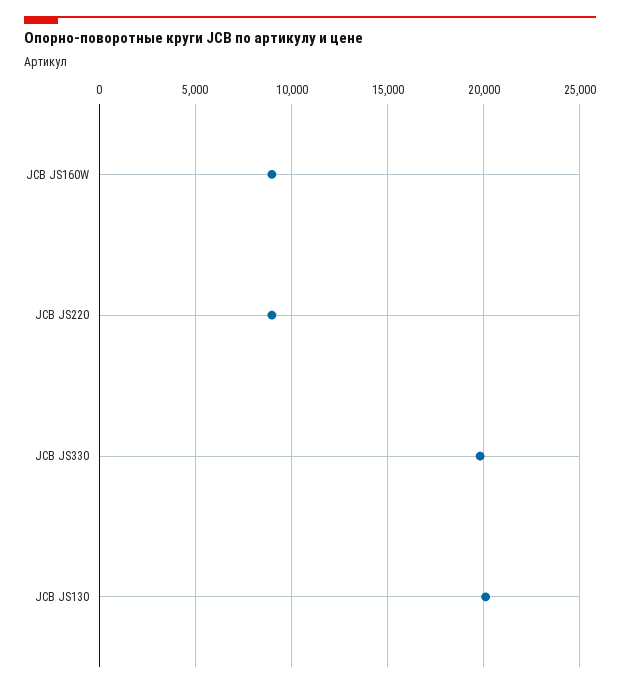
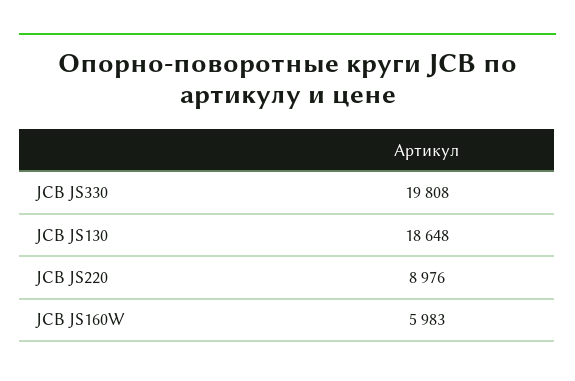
JCB JS160W: 9000 -> 5983
JCB JS130: 20000 -> 18648

